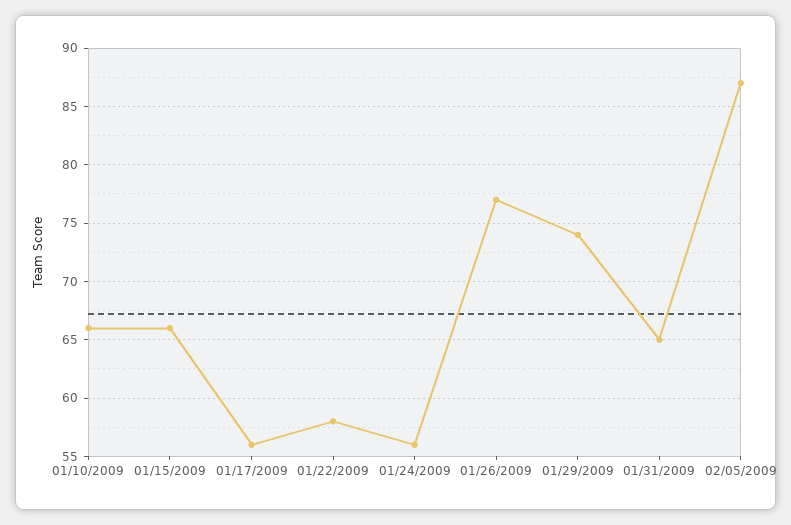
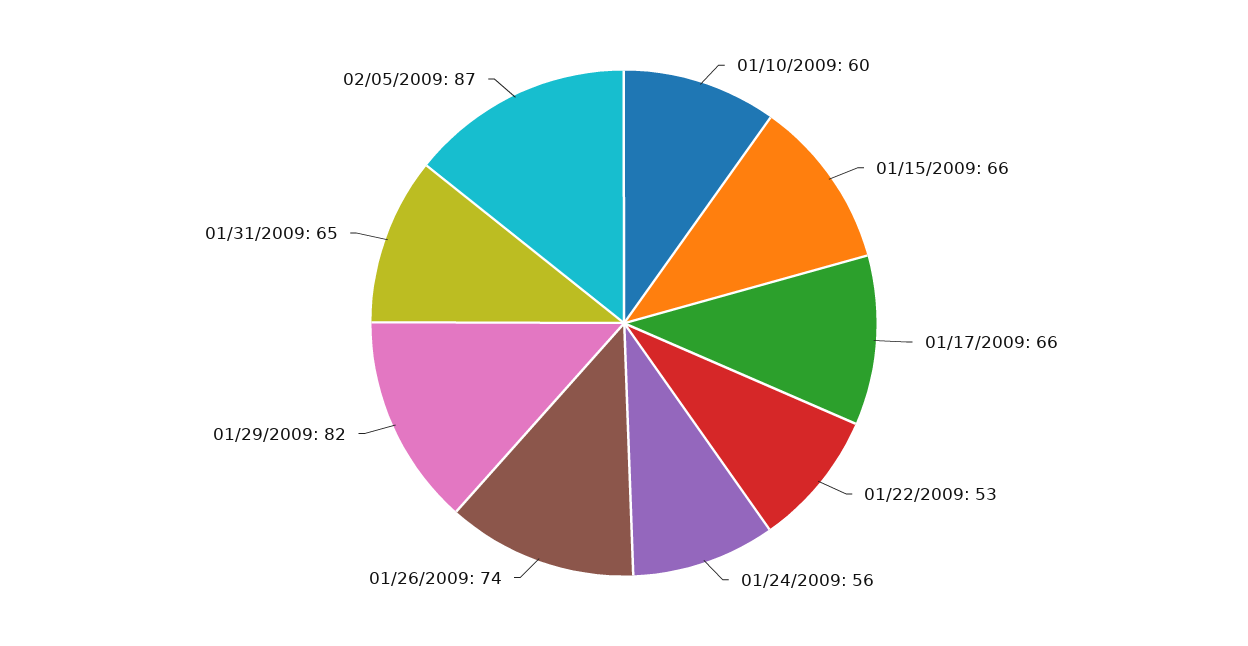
01/10/2009: 66 -> 60
01/17/2009: 56 -> 66
01/22/2009: 58 -> 53
01/26/2009: 77 -> 74
01/29/2009: 74 -> 82

